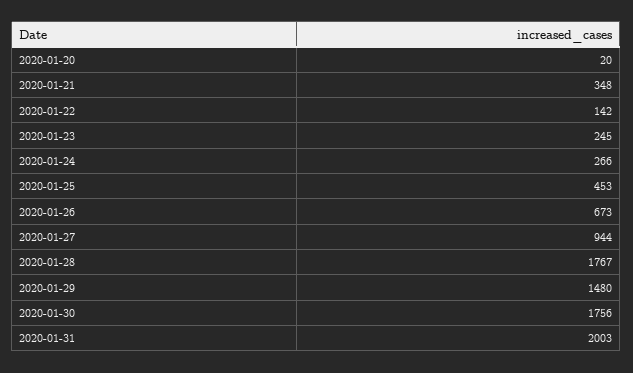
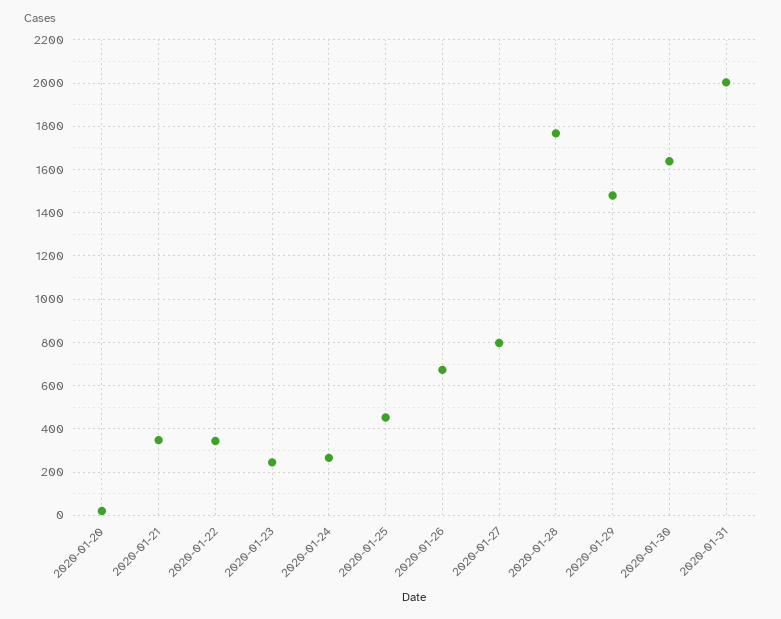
2020-01-22: 142 -> 350
2020-01-27: 944 -> 800
2020-01-30: 1756 -> 1650

